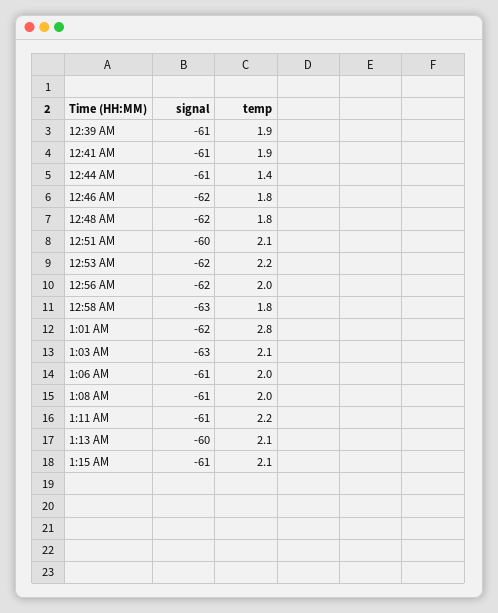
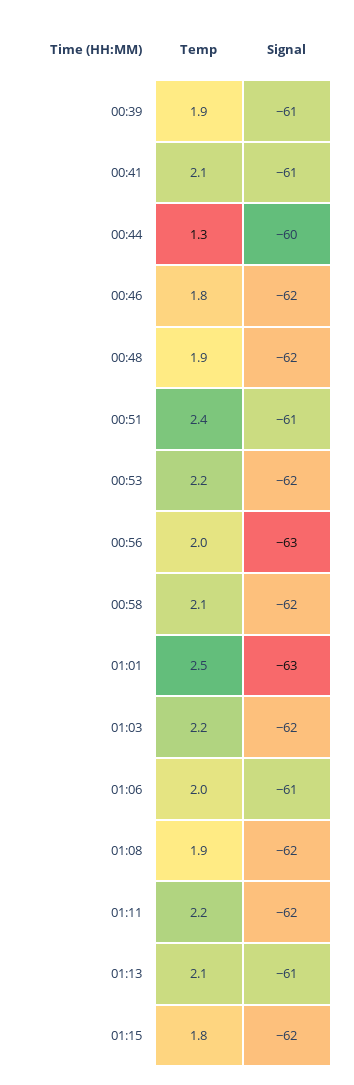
temp, 12:41 AM: 1.9 -> 2.1
signal, 12:44 AM: -61 -> -60
temp, 12:44 AM: 1.4 -> 1.3
temp, 12:48 AM: 1.8 -> 1.9
signal, 12:51 AM: -60 -> -61
temp, 12:51 AM: 2.1 -> 2.4
signal, 12:56 AM: -62 -> -63
signal, 12:58 AM: -63 -> -62
temp, 12:58 AM: 1.8 -> 2.1
signal, 1:01 AM: -62 -> -63
temp, 1:01 AM: 2.8 -> 2.5
signal, 1:03 AM: -63 -> -62
temp, 1:03 AM: 2.1 -> 2.2
signal, 1:08 AM: -61 -> -62
temp, 1:08 AM: 2 -> 1.9
signal, 1:11 AM: -61 -> -62
signal, 1:13 AM: -60 -> -61
signal, 1:15 AM: -61 -> -62
temp, 1:15 AM: 2.1 -> 1.8

